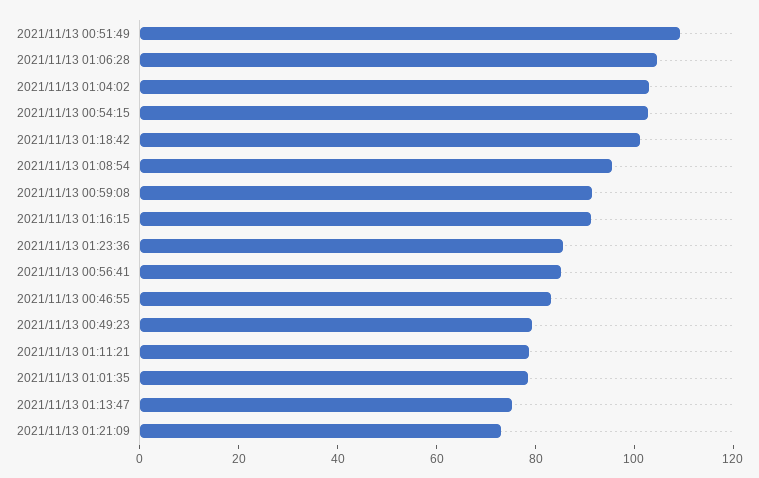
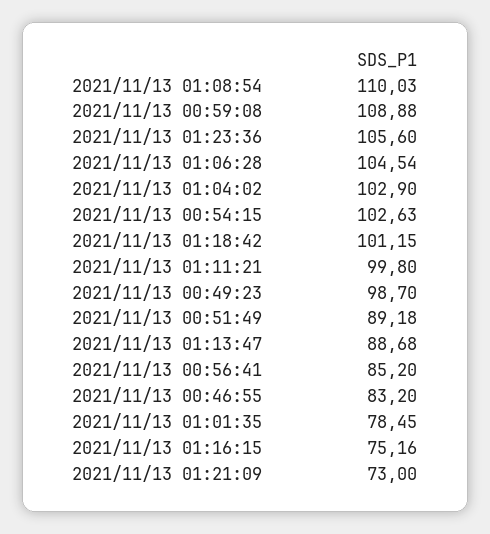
2021/11/13 00:51:49: 110 -> 89.18
2021/11/13 01:08:54: 95 -> 110.03
2021/11/13 00:59:08: 90 -> 108.88
2021/11/13 01:16:15: 90 -> 75.16
2021/11/13 01:23:36: 85 -> 105.6
2021/11/13 00:49:23: 80 -> 98.7
2021/11/13 01:11:21: 80 -> 99.8
2021/11/13 01:13:47: 75 -> 88.68

